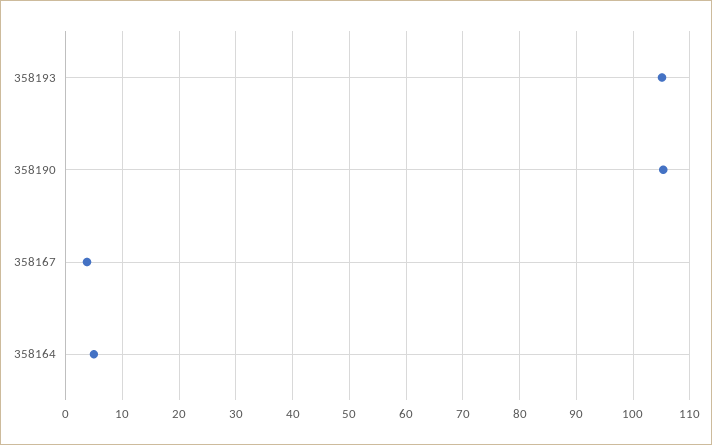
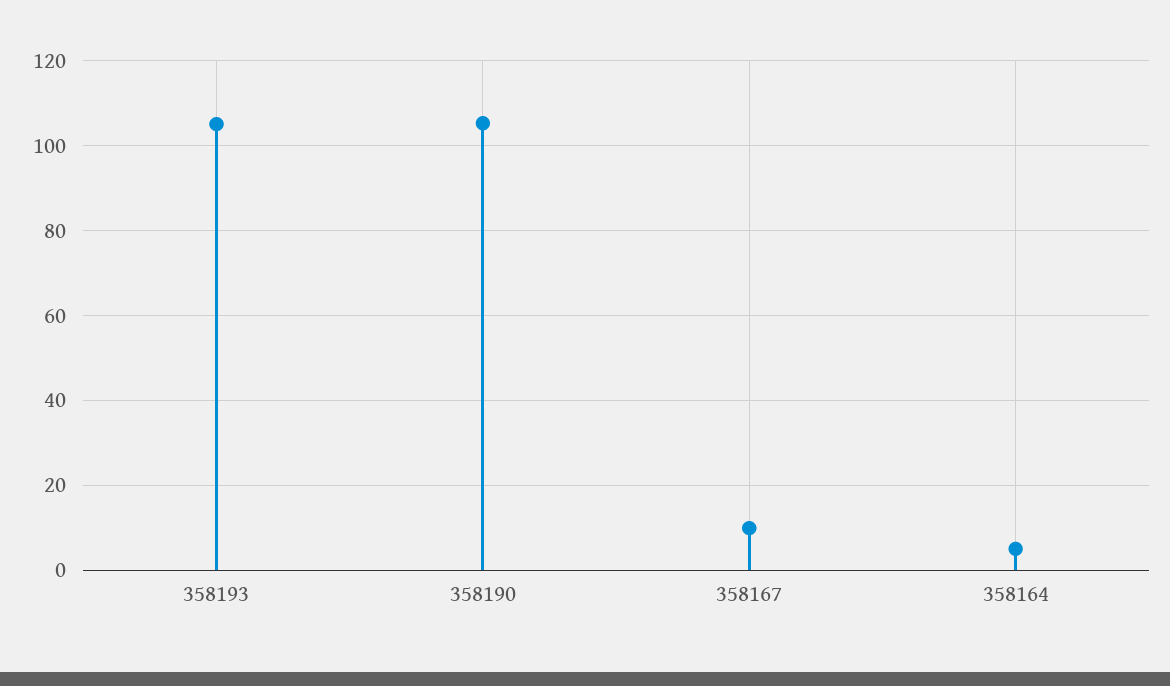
358167: 4 -> 10

